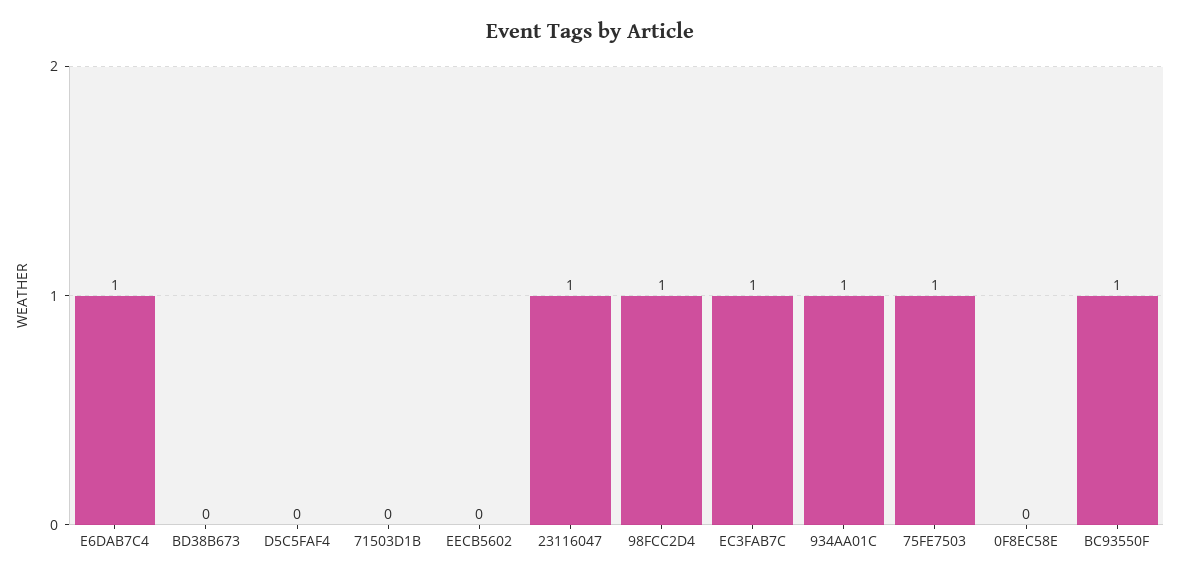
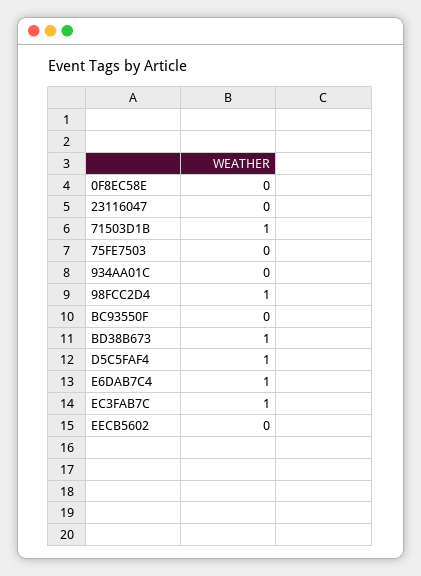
BD38B673: 0 -> 1
D5C5FAF4: 0 -> 1
71503D1B: 0 -> 1
23116047: 1 -> 0
934AA01C: 1 -> 0
75FE7503: 1 -> 0
BC93550F: 1 -> 0

